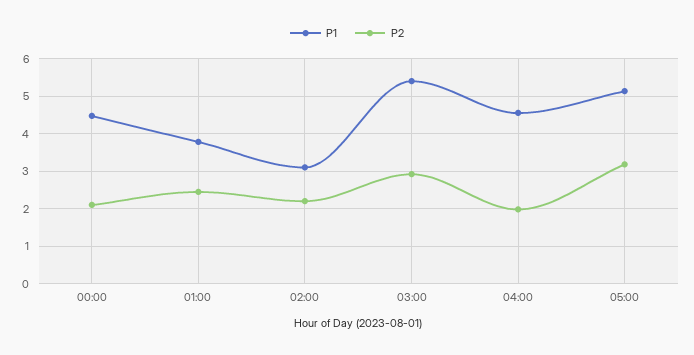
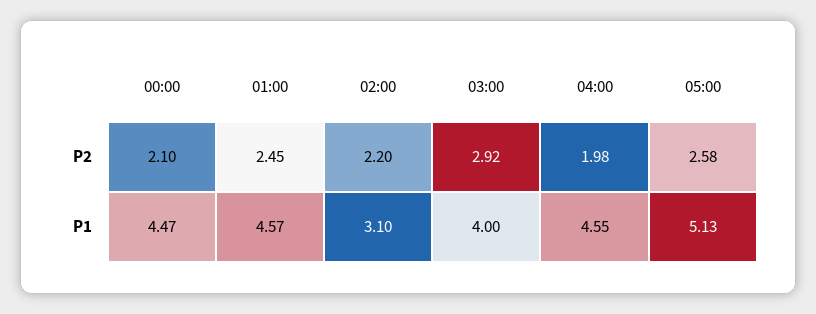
P1, 01:00: 3.8 -> 4.57
P1, 03:00: 5.4 -> 4
P2, 05:00: 3.2 -> 2.58

